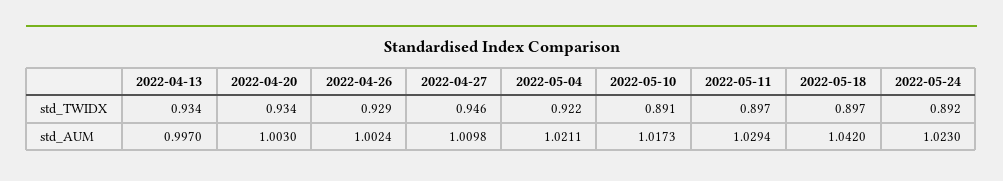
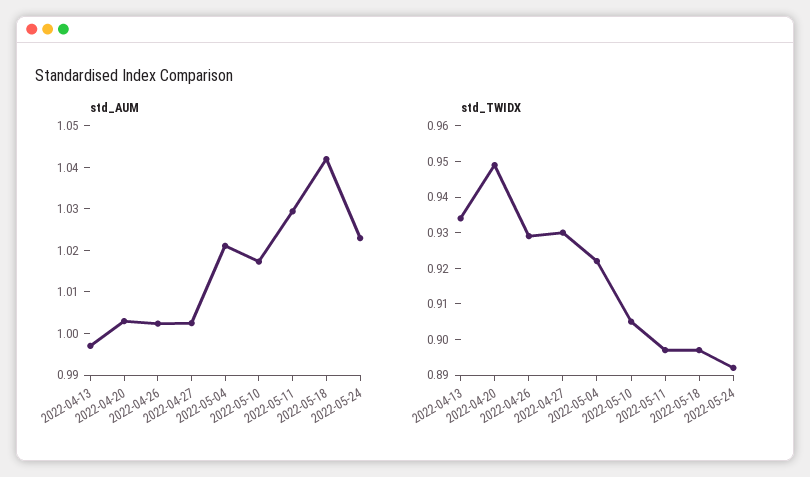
std_TWIDX, 2022-04-20: 0.934 -> 0.95
std_TWIDX, 2022-04-27: 0.946 -> 0.93
std_TWIDX, 2022-05-10: 0.891 -> 0.905
std_AUM, 2022-04-27: 1.0098 -> 1.002

